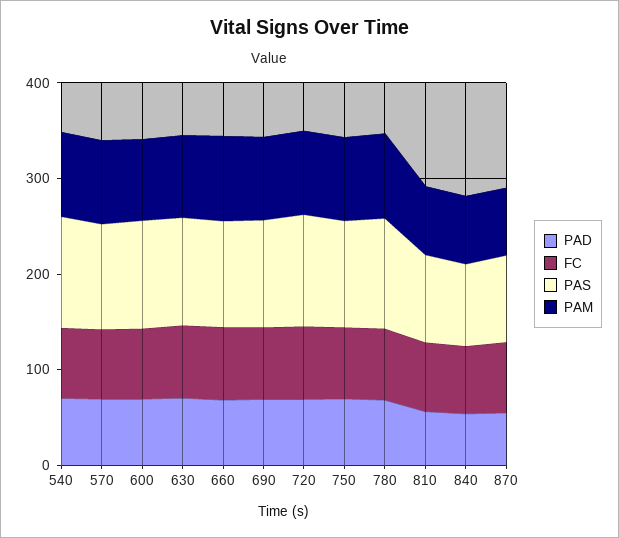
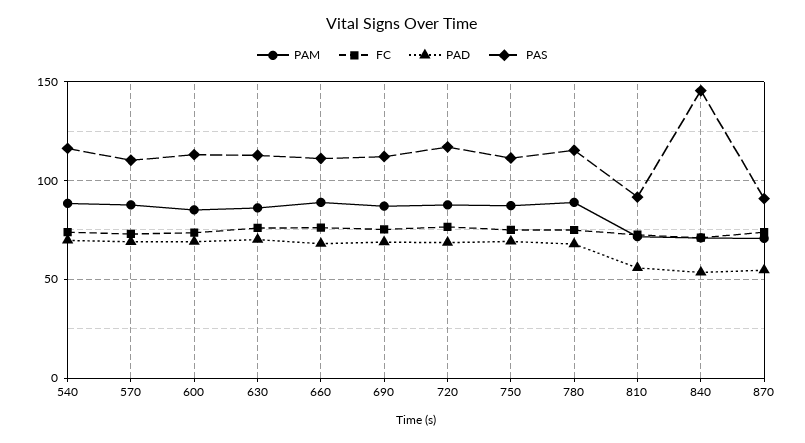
PAS, 840: 80 -> 145

